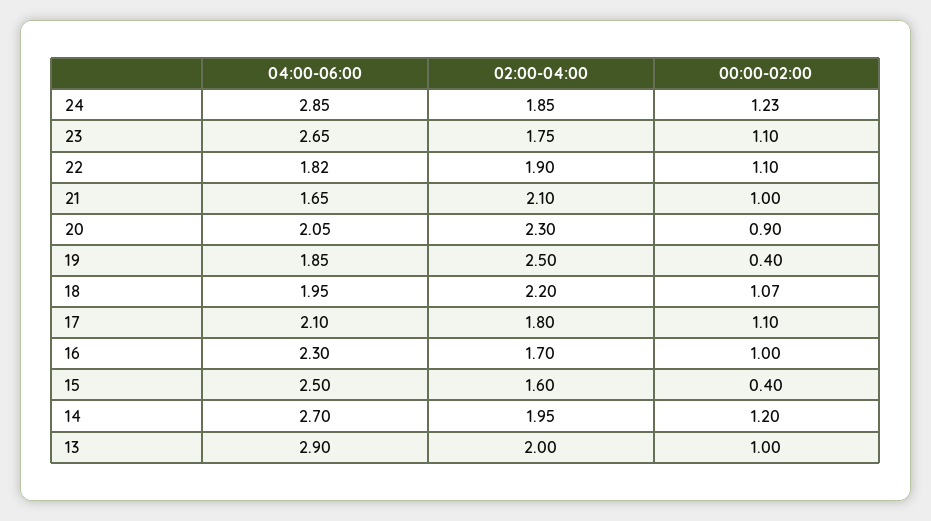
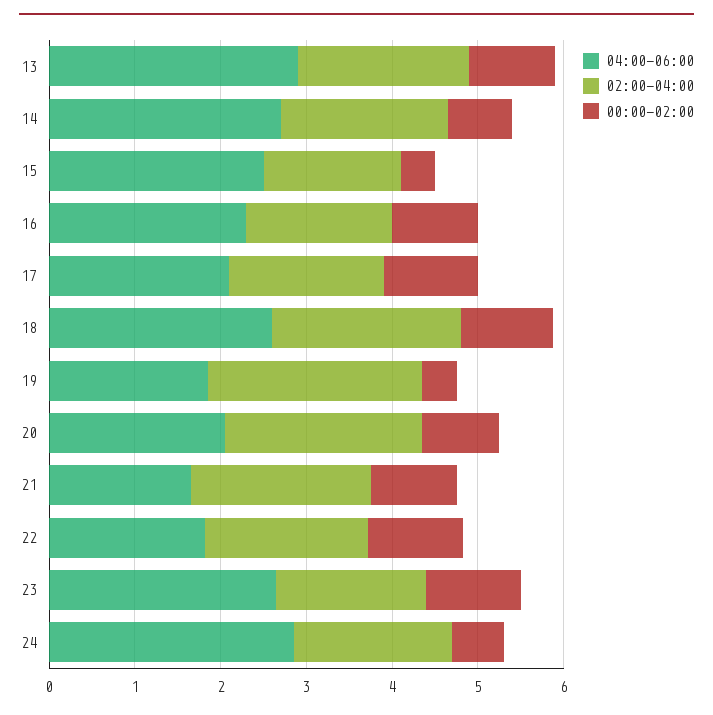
00:00-02:00, 24: 1.23 -> 0.6
04:00-06:00, 18: 1.95 -> 2.6
00:00-02:00, 14: 1.2 -> 0.8

